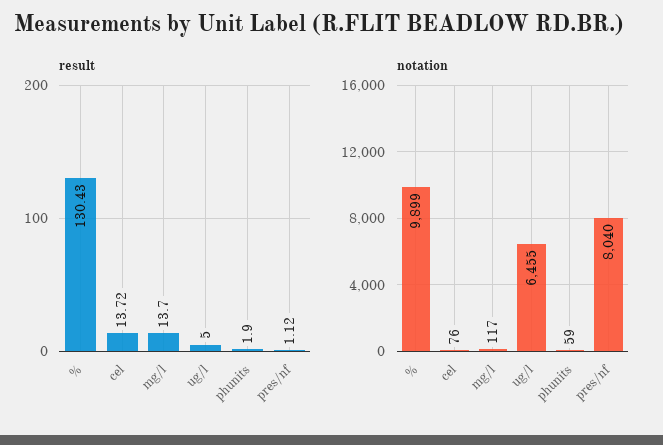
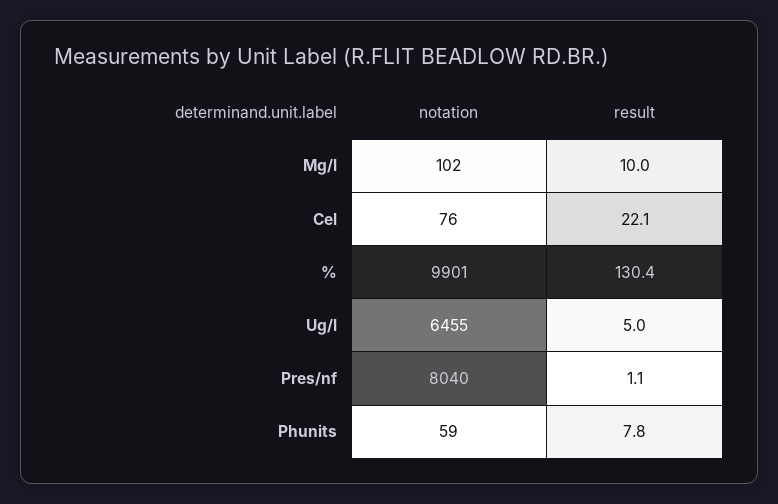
result, cel: 13.72 -> 22.1
result, mg/l: 13.7 -> 10
result, phunits: 1.9 -> 7.8
notation, %: 9899 -> 9901
notation, mg/l: 117 -> 102

